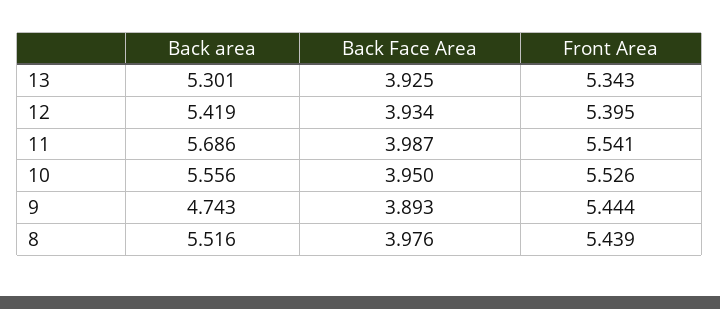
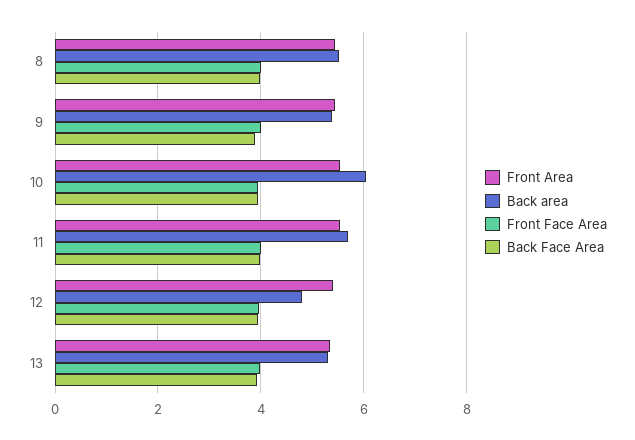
Back area, 12: 5.419 -> 4.8
Back area, 10: 5.556 -> 6
Back area, 9: 4.743 -> 5.4
Front Face Area, 8: none -> 4
Front Face Area, 9: none -> 4
Front Face Area, 10: none -> 4
Front Face Area, 11: none -> 4
Front Face Area, 12: none -> 4
Front Face Area, 13: none -> 4

